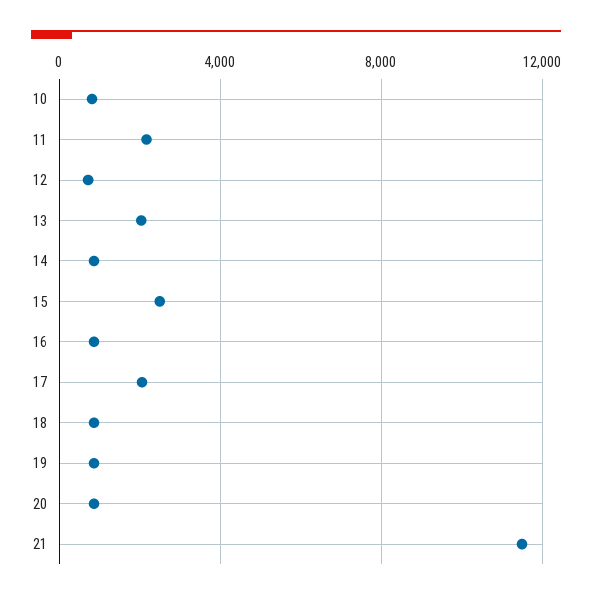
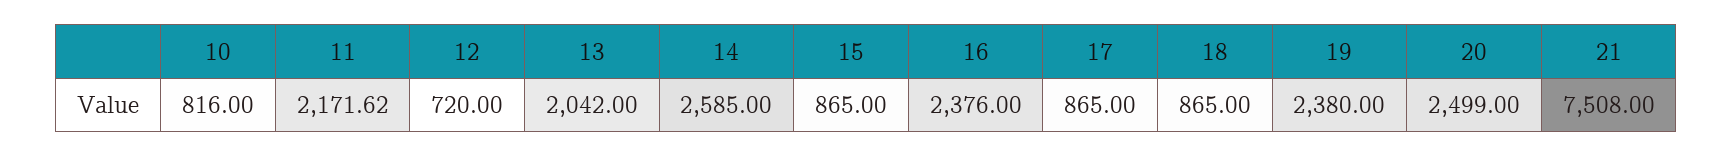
14: 1000 -> 2585
15: 2500 -> 865
16: 1000 -> 2376
17: 2000 -> 865
19: 1000 -> 2380
20: 1000 -> 2499
21: 11500 -> 7508

